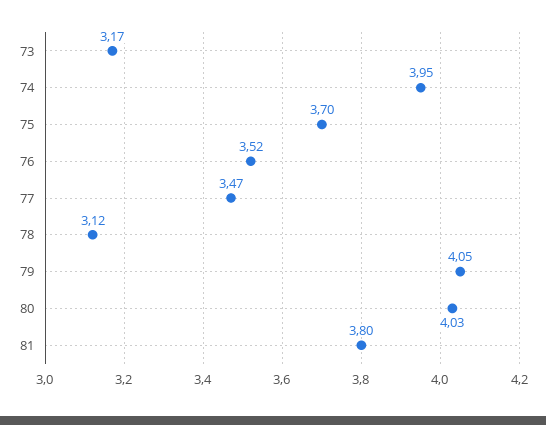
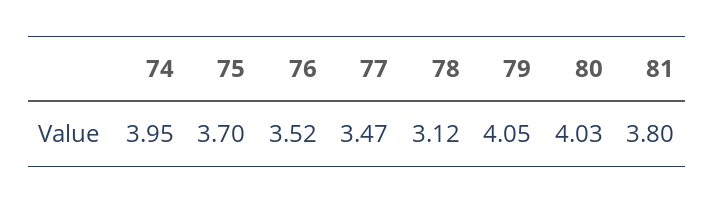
73: 3.17 -> none

